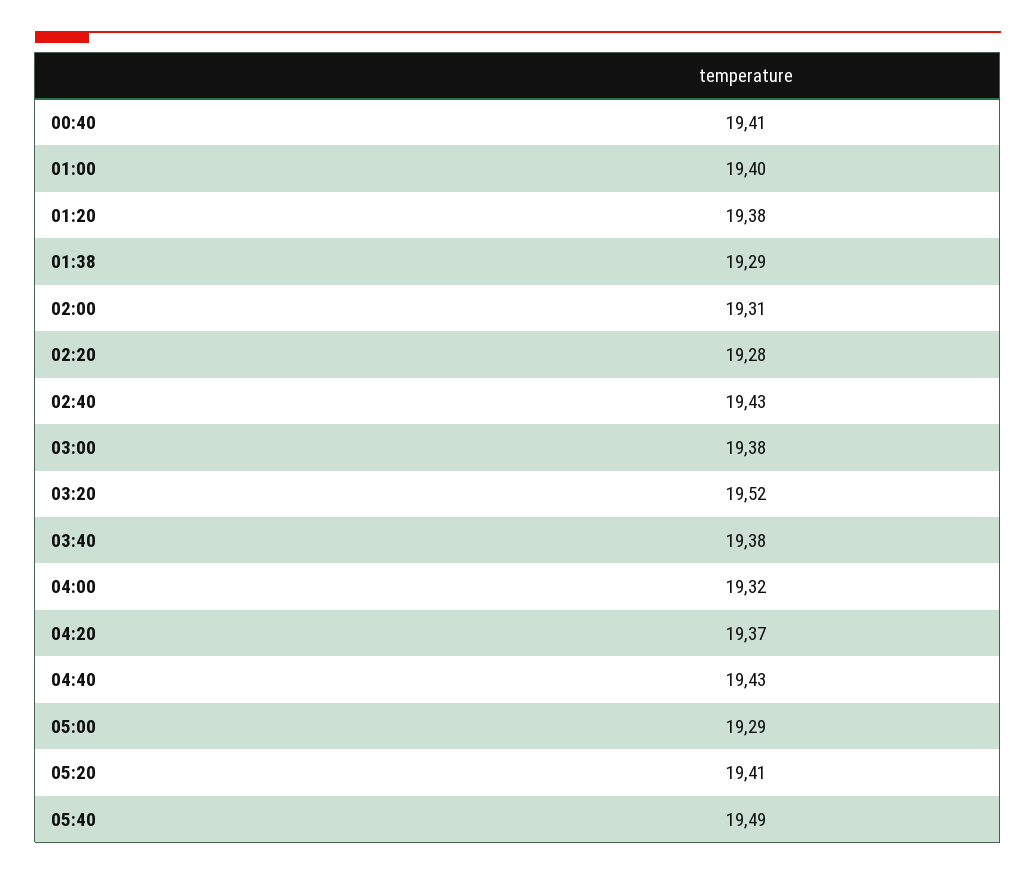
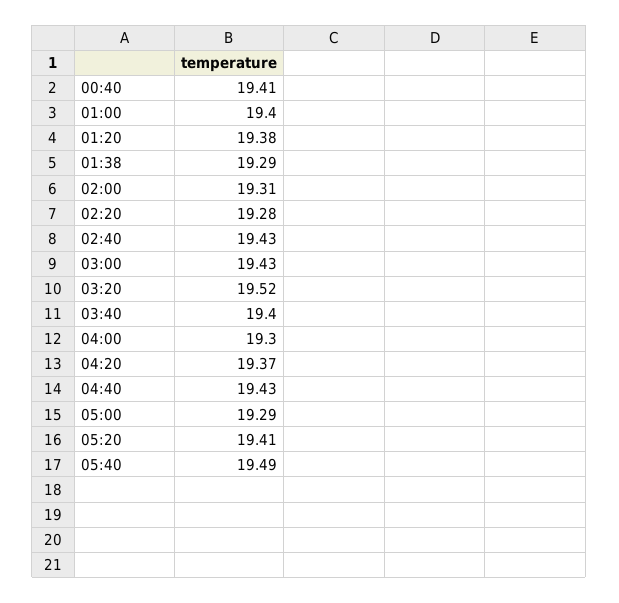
03:00: 19.38 -> 19.43
03:40: 19.38 -> 19.4
04:00: 19.32 -> 19.3

